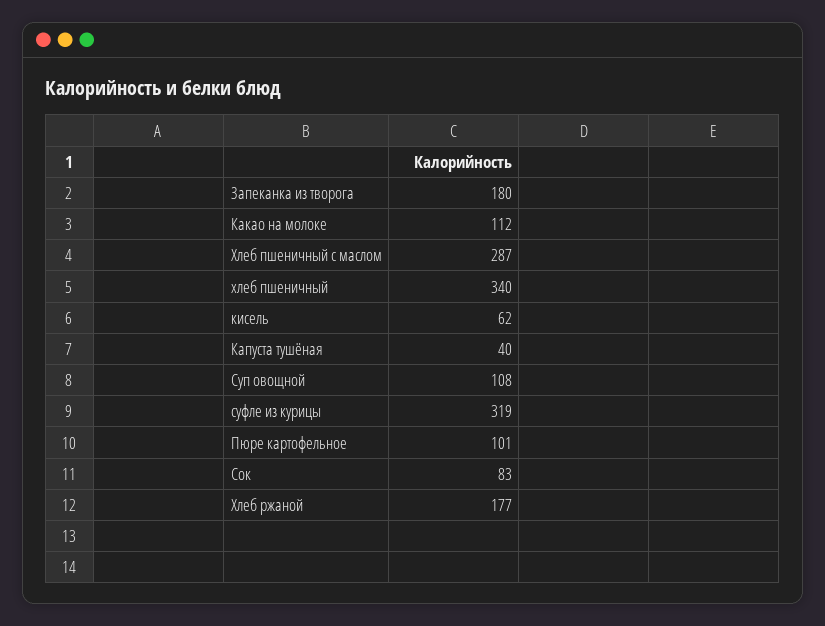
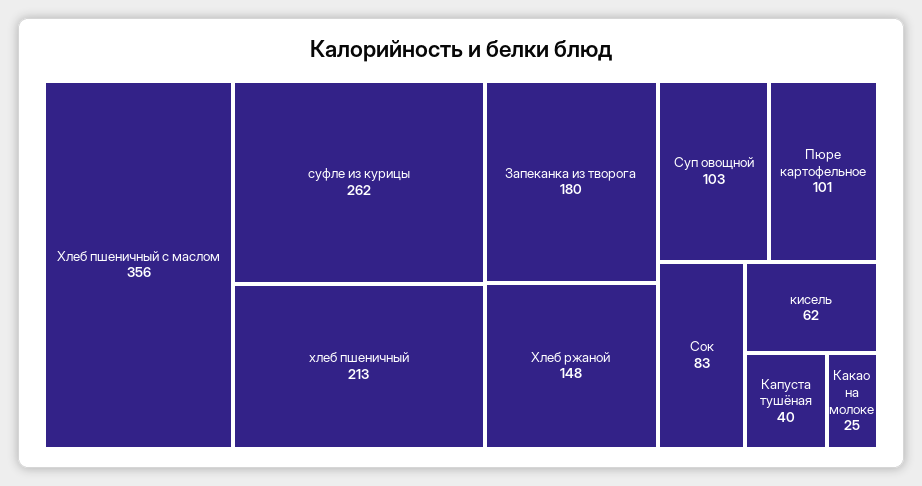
Какао на молоке: 112 -> 25
Хлеб пшеничный с маслом: 287 -> 356
хлеб пшеничный: 340 -> 213
Суп овощной: 108 -> 103
суфле из курицы: 319 -> 262
Хлеб ржаной: 177 -> 148

